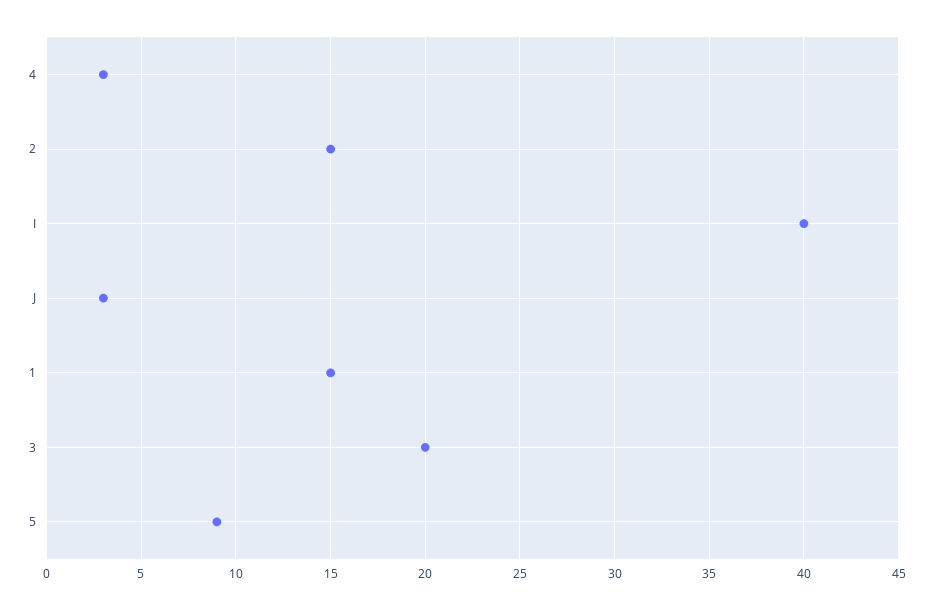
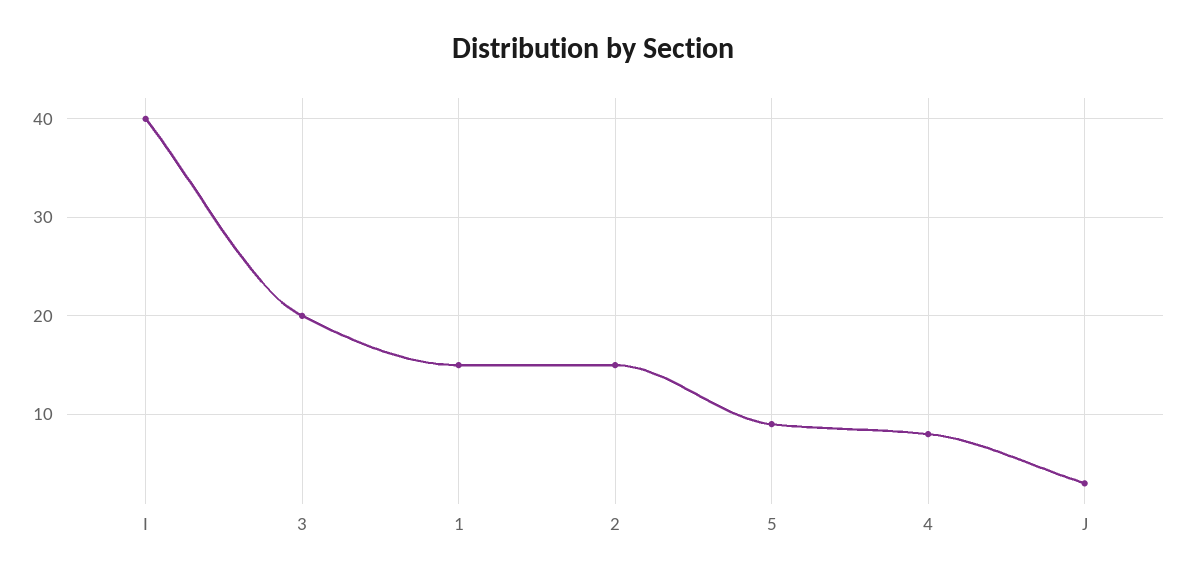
4: 3 -> 8

